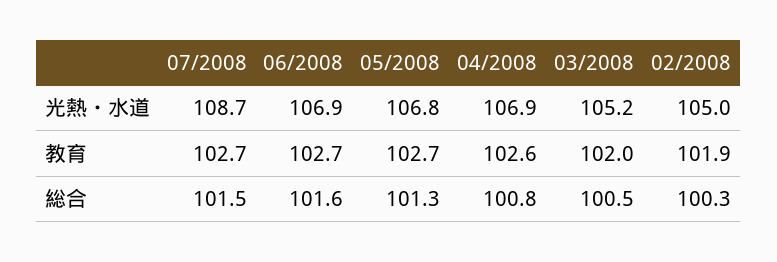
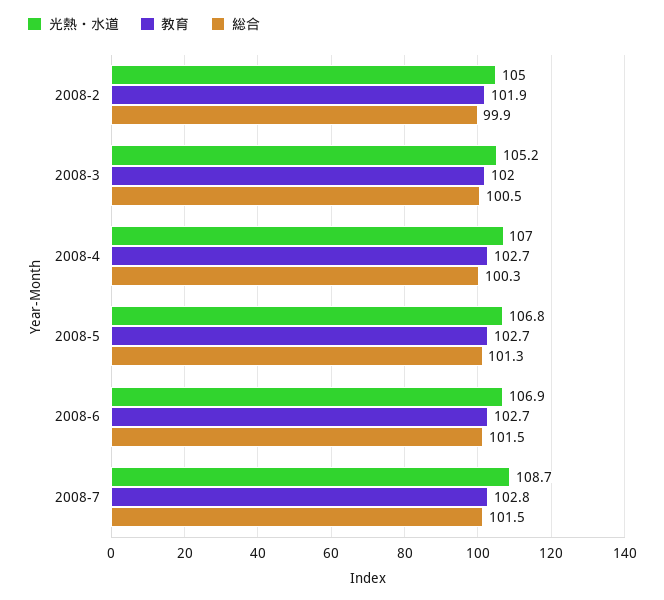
光熱・水道, 04/2008: 106.9 -> 107
教育, 07/2008: 102.7 -> 102.8
教育, 04/2008: 102.6 -> 102.7
総合, 06/2008: 101.6 -> 101.5
総合, 04/2008: 100.8 -> 100.3
総合, 02/2008: 100.3 -> 99.9

